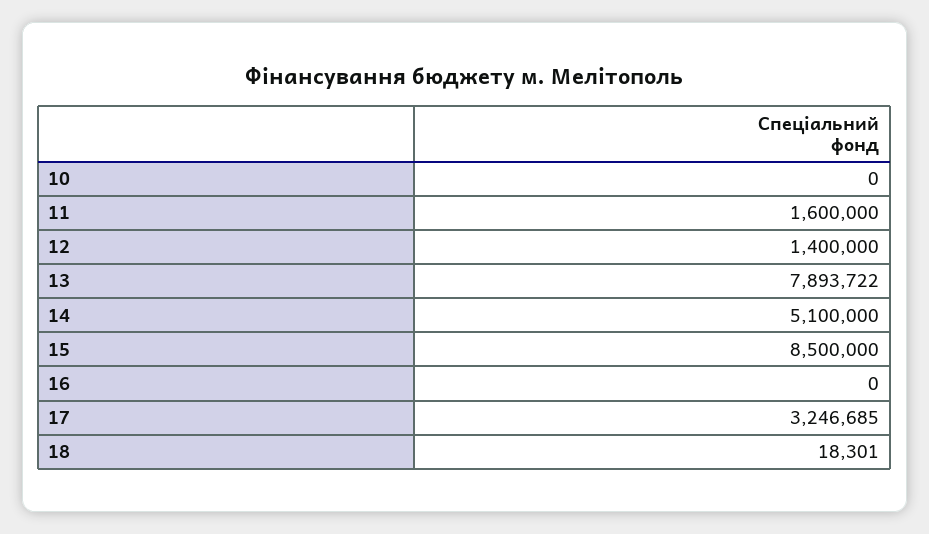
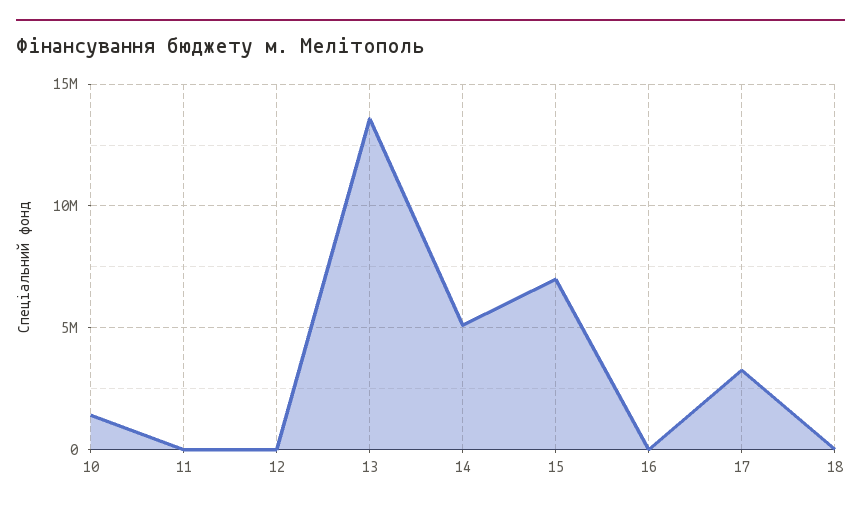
10: 0 -> 1500000
11: 1600000 -> 0
12: 1400000 -> 0
13: 7893722 -> 13500000
15: 8500000 -> 7000000

